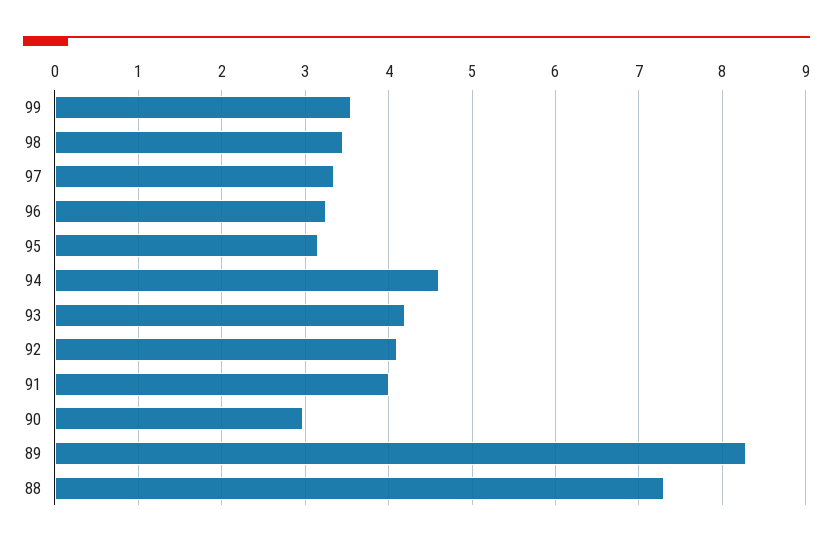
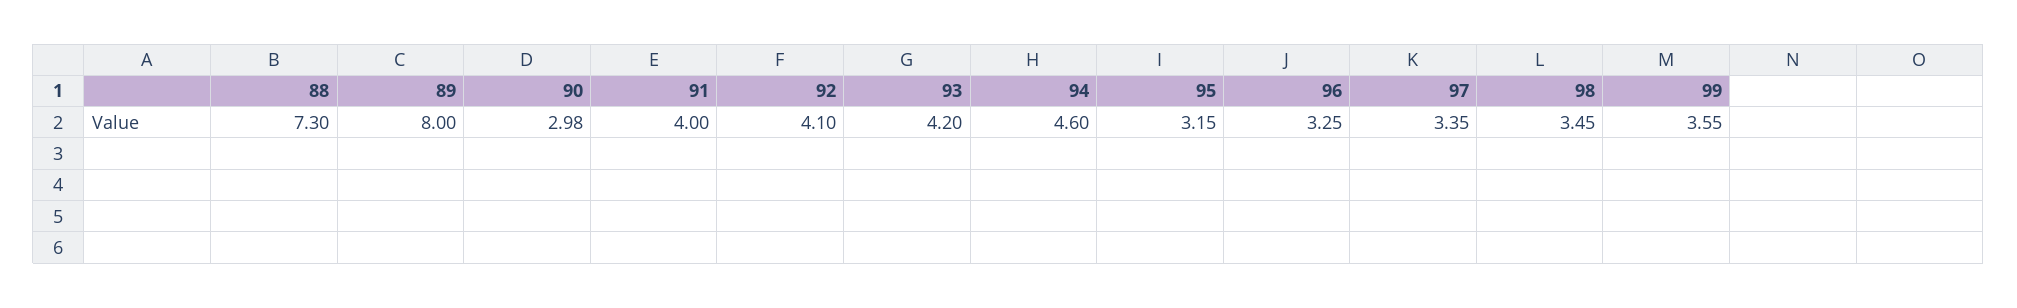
89: 8.3 -> 8

